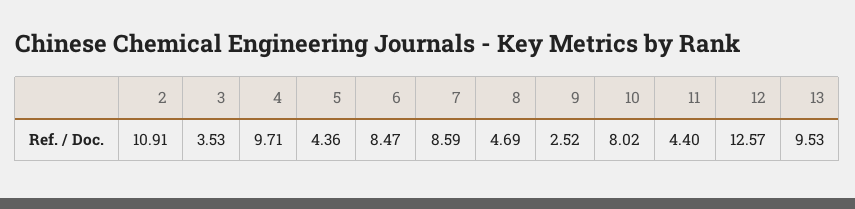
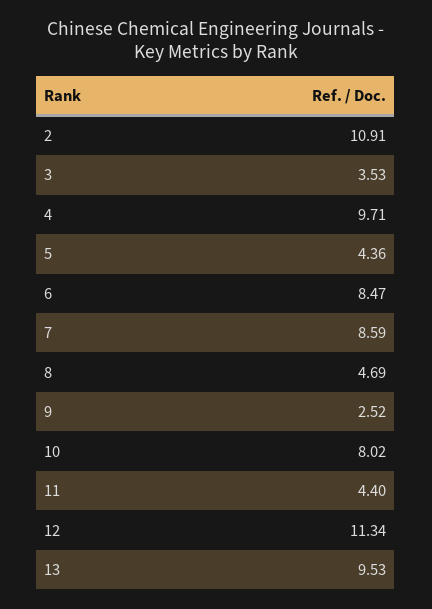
12: 12.57 -> 11.34

